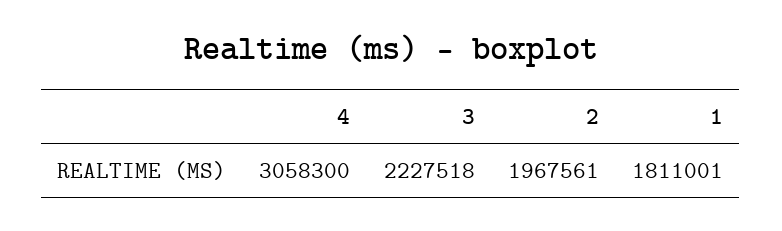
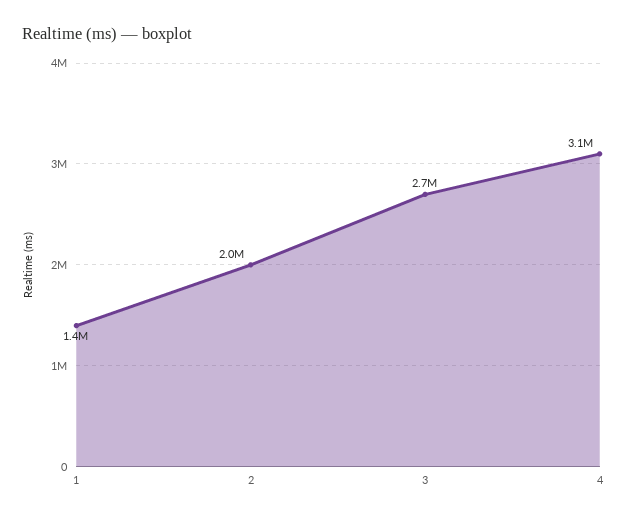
3: 2227518 -> 2700000
1: 1811001 -> 1400000

